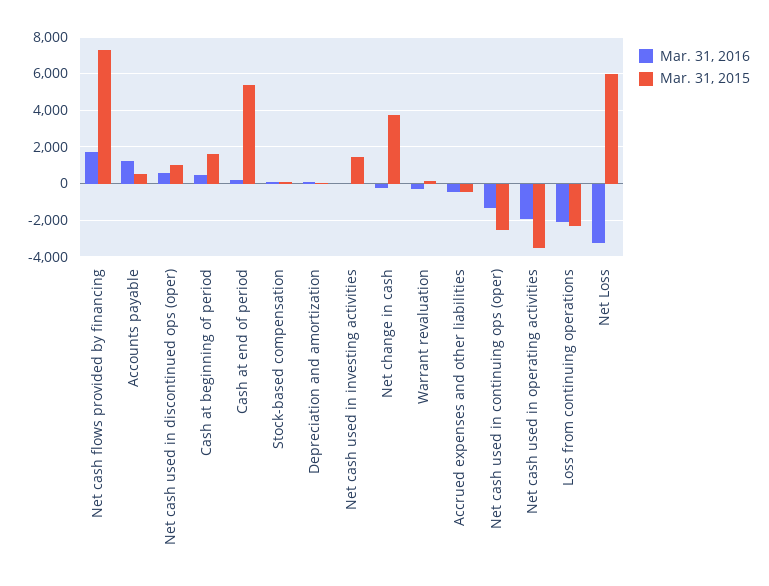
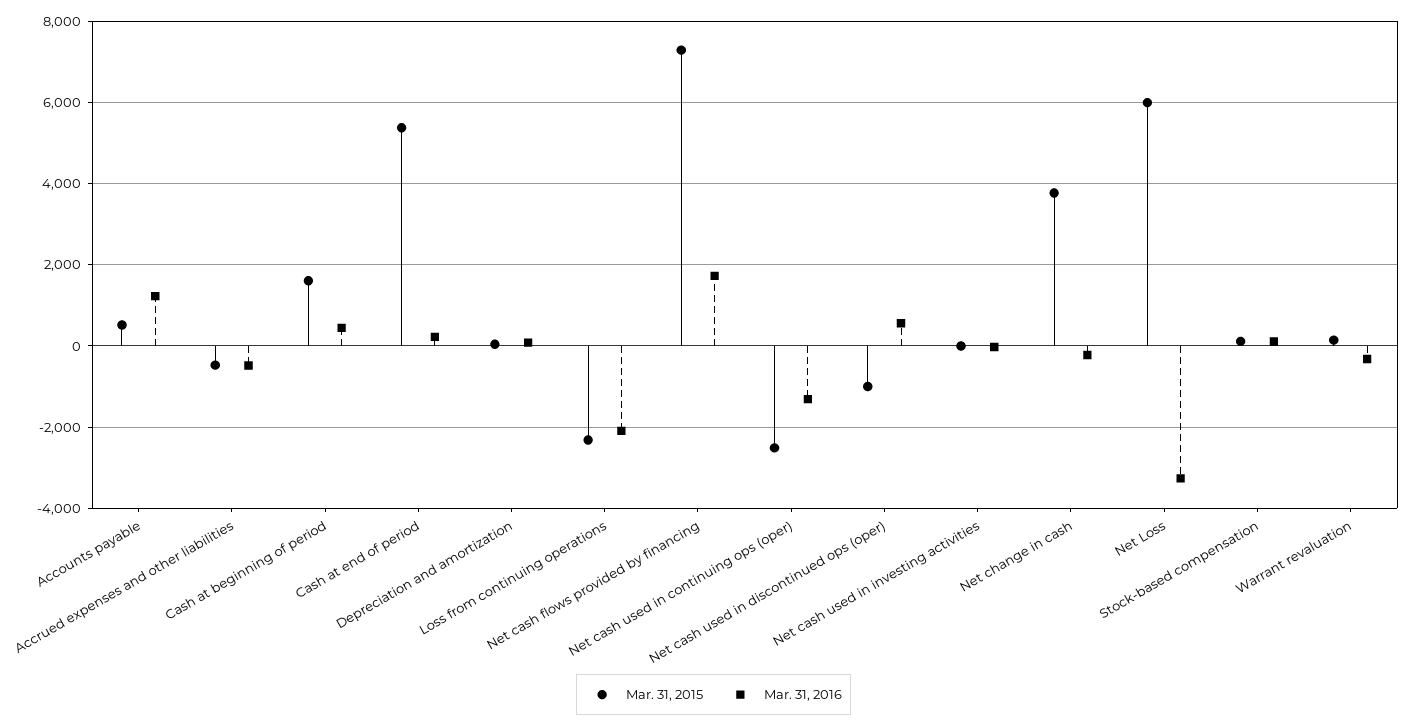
Mar. 31, 2015, Net cash used in discontinued ops (oper): 1000 -> -1000
Mar. 31, 2015, Net cash used in investing activities: 1500 -> 0
Mar. 31, 2016, Net cash used in operating activities: -2000 -> none
Mar. 31, 2015, Net cash used in operating activities: -3500 -> none

